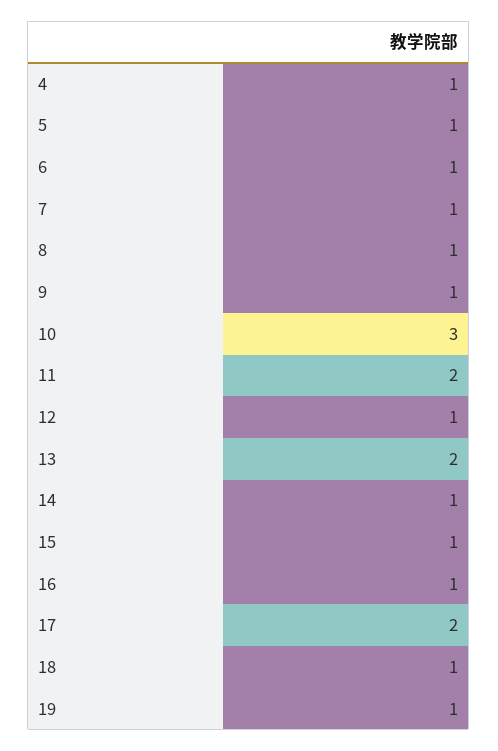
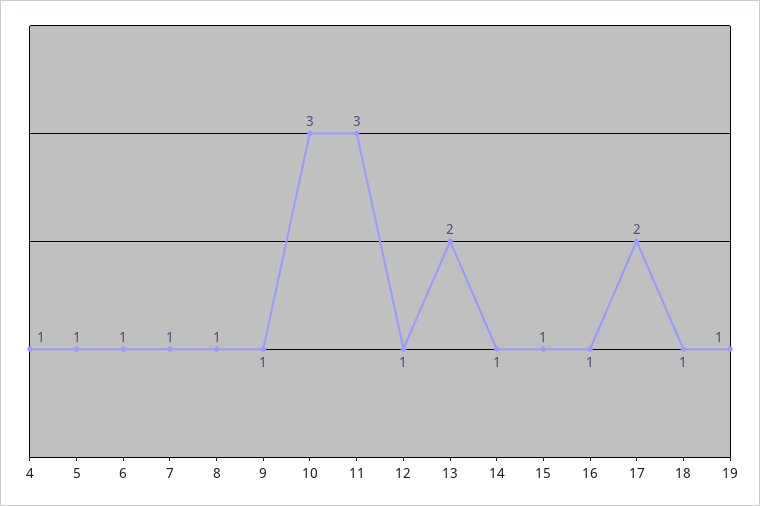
11: 2 -> 3

